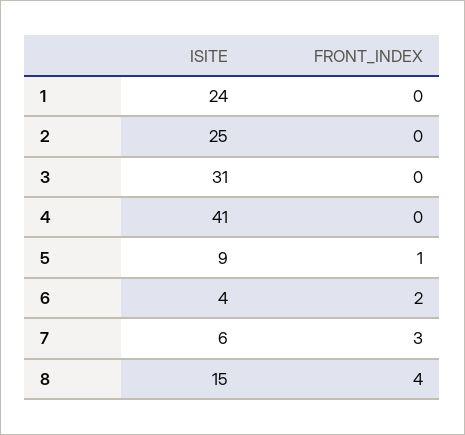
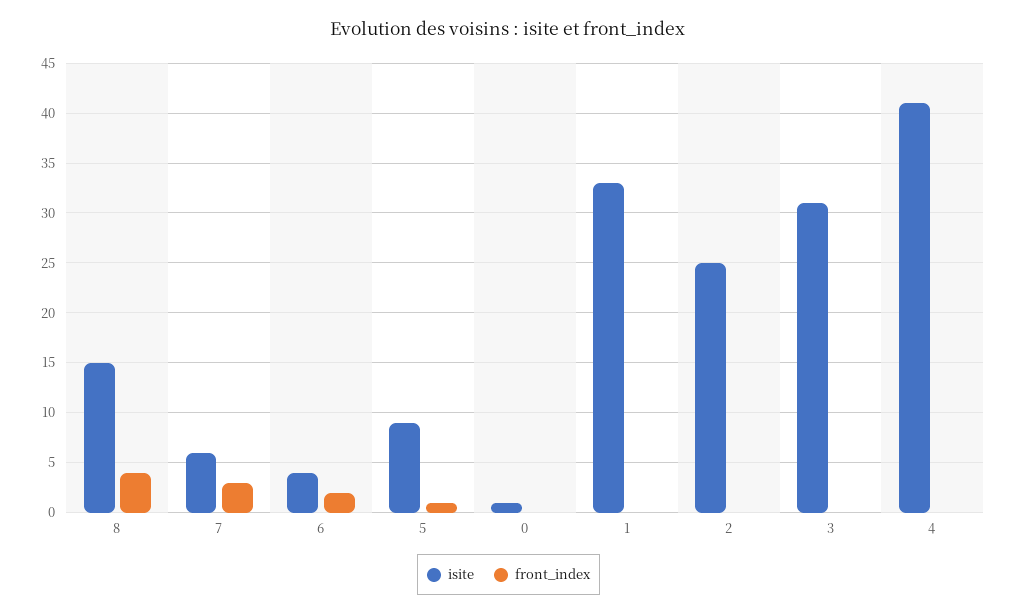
ISITE, 1: 24 -> 33
ISITE, 0: none -> 1
FRONT_INDEX, 0: none -> 0

